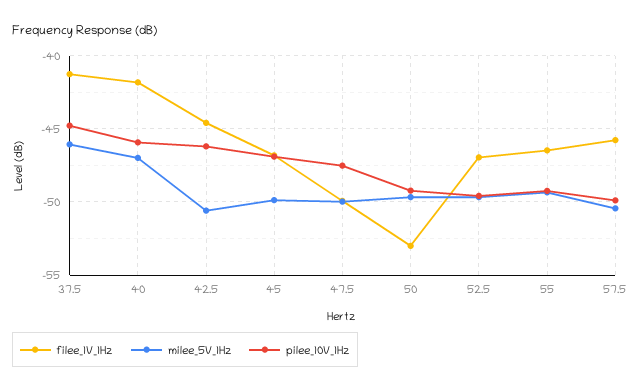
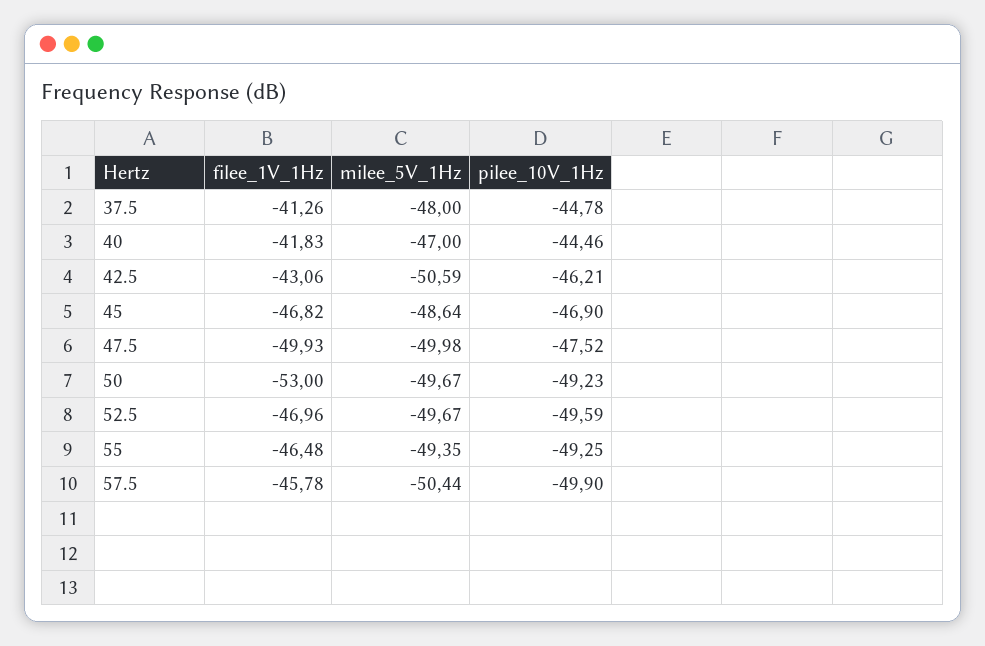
milee_5V_1Hz, 37.5: -46 -> -48
pilee_10V_1Hz, 40: -46 -> -44.46
filee_1V_1Hz, 42.5: -44.5 -> -43.06
milee_5V_1Hz, 45: -50 -> -48.64

